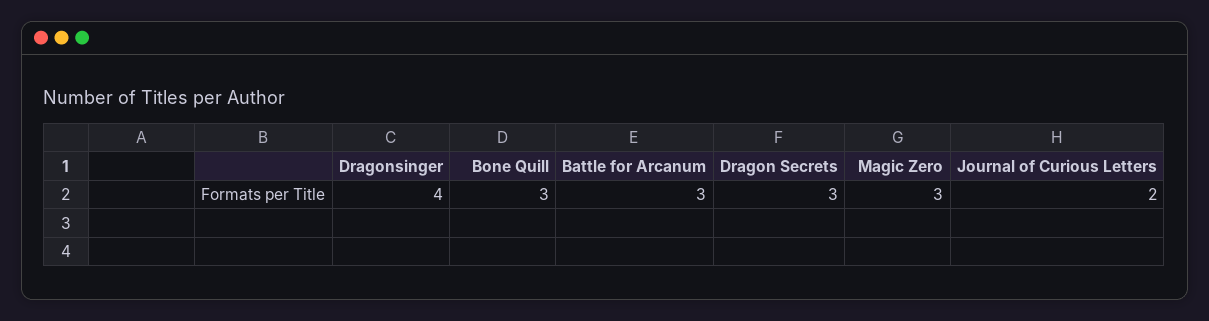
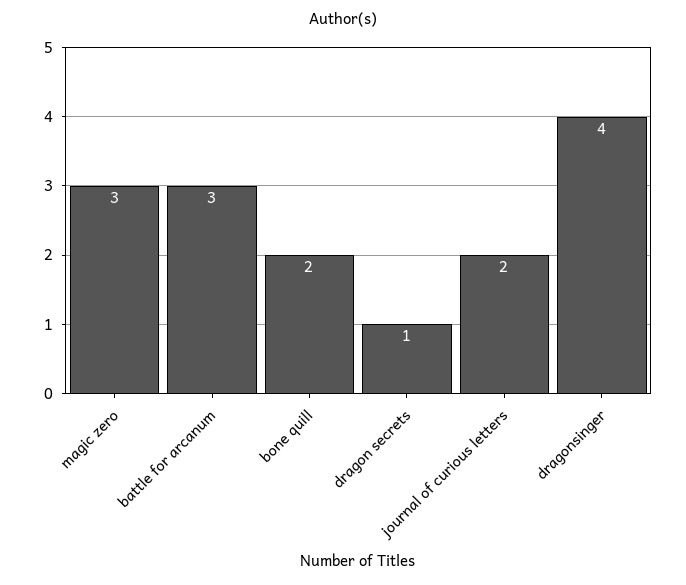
Bone Quill: 3 -> 2
Dragon Secrets: 3 -> 1

